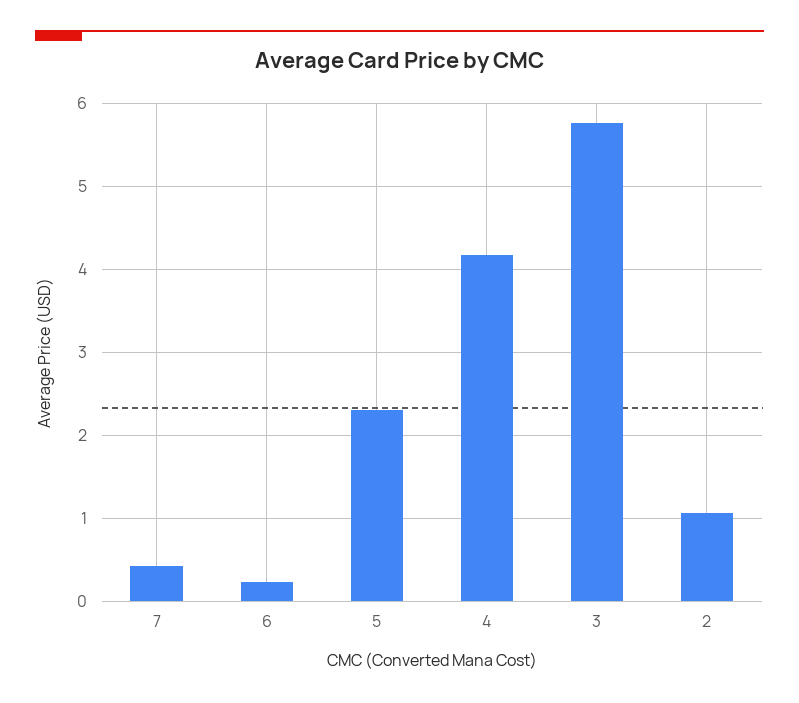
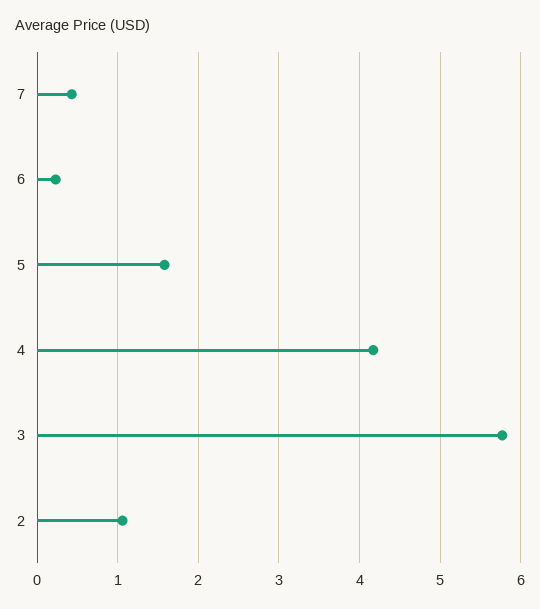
5: 2.3 -> 1.6

